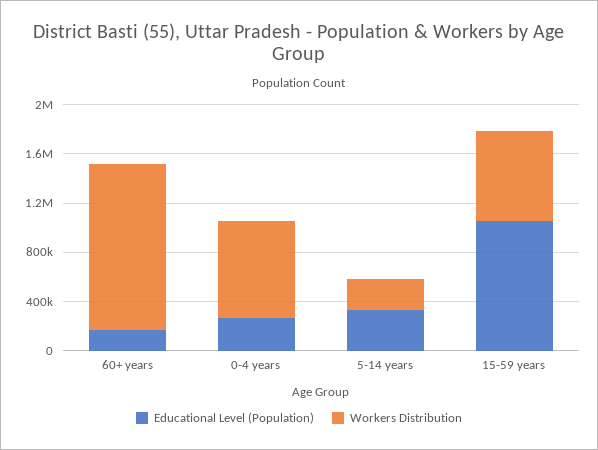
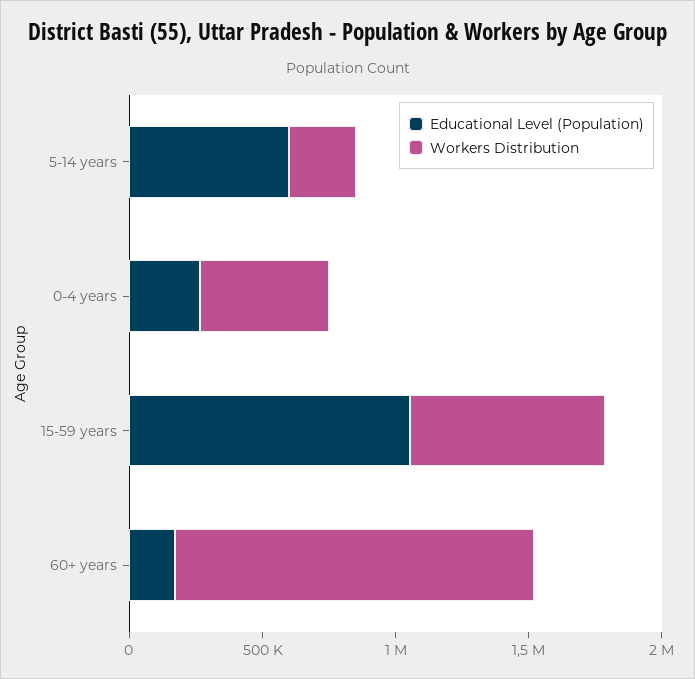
Workers Distribution, 0-4 years: 800000 -> 500000
Educational Level (Population), 5-14 years: 300000 -> 600000

